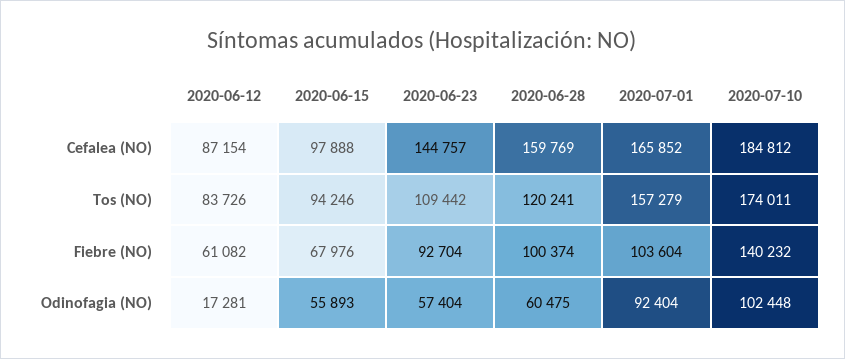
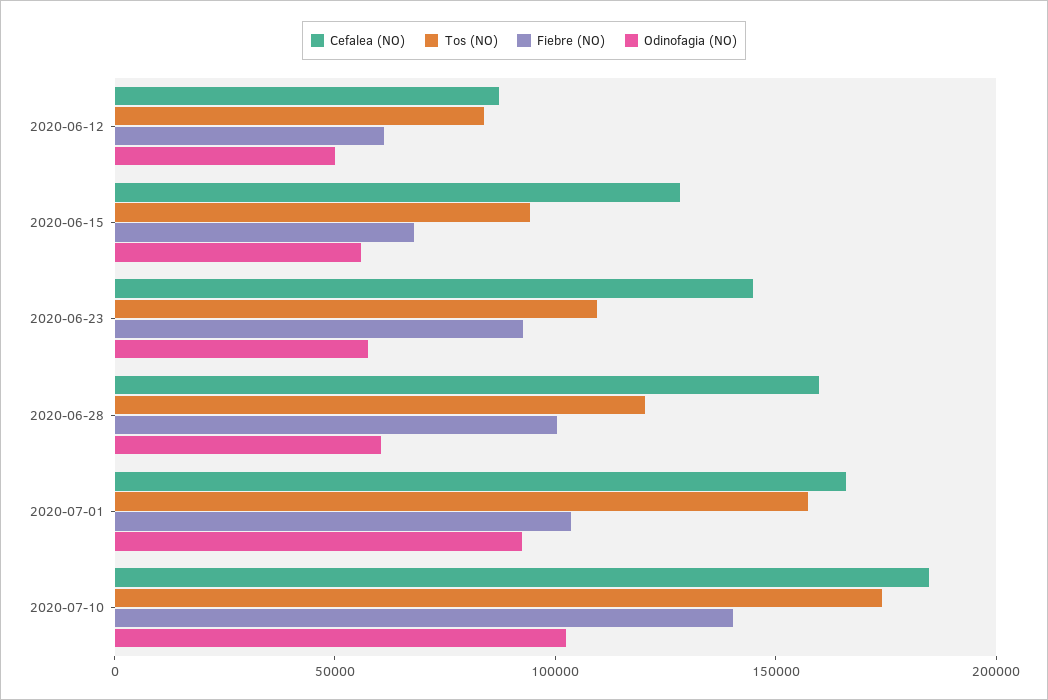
Cefalea (NO), 2020-06-15: 97888 -> 130000
Odinofagia (NO), 2020-06-12: 17281 -> 50000

